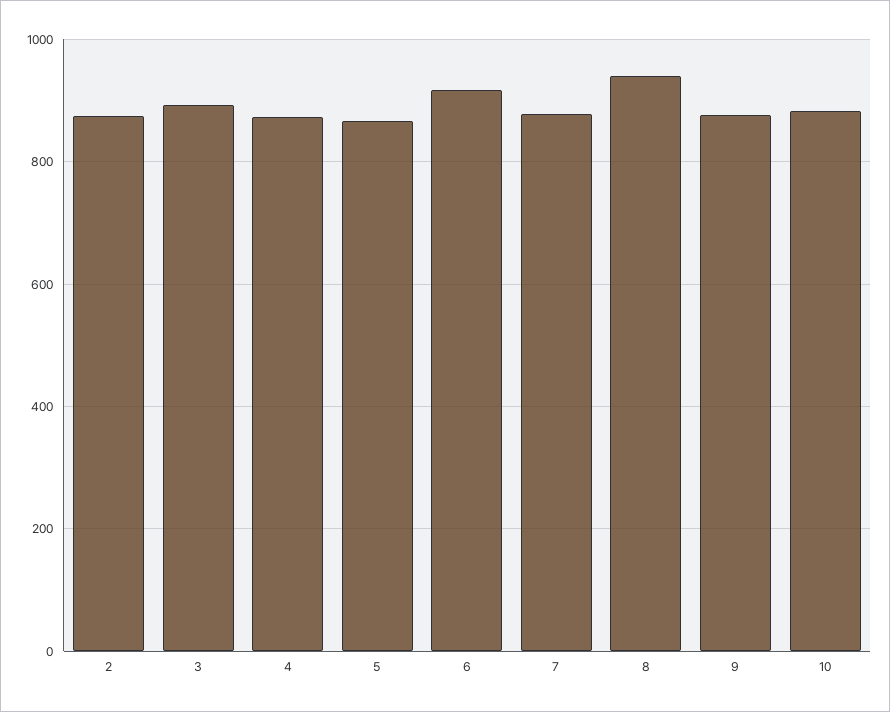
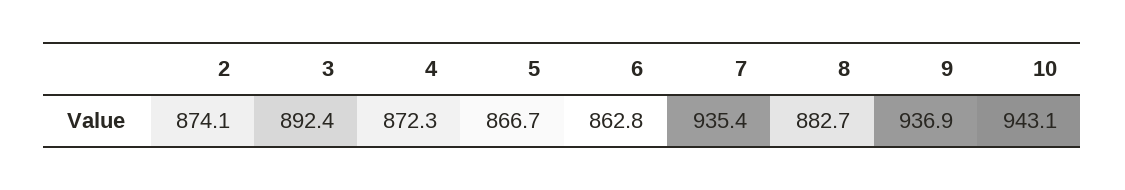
6: 920 -> 862.8
7: 880 -> 935.4
8: 940 -> 882.7
9: 880 -> 936.9
10: 880 -> 943.1

